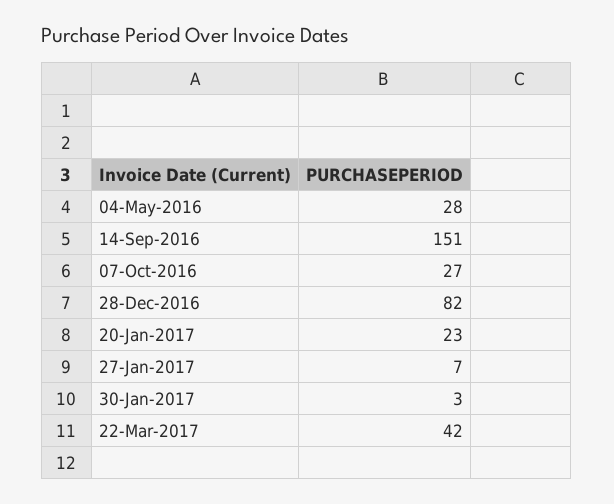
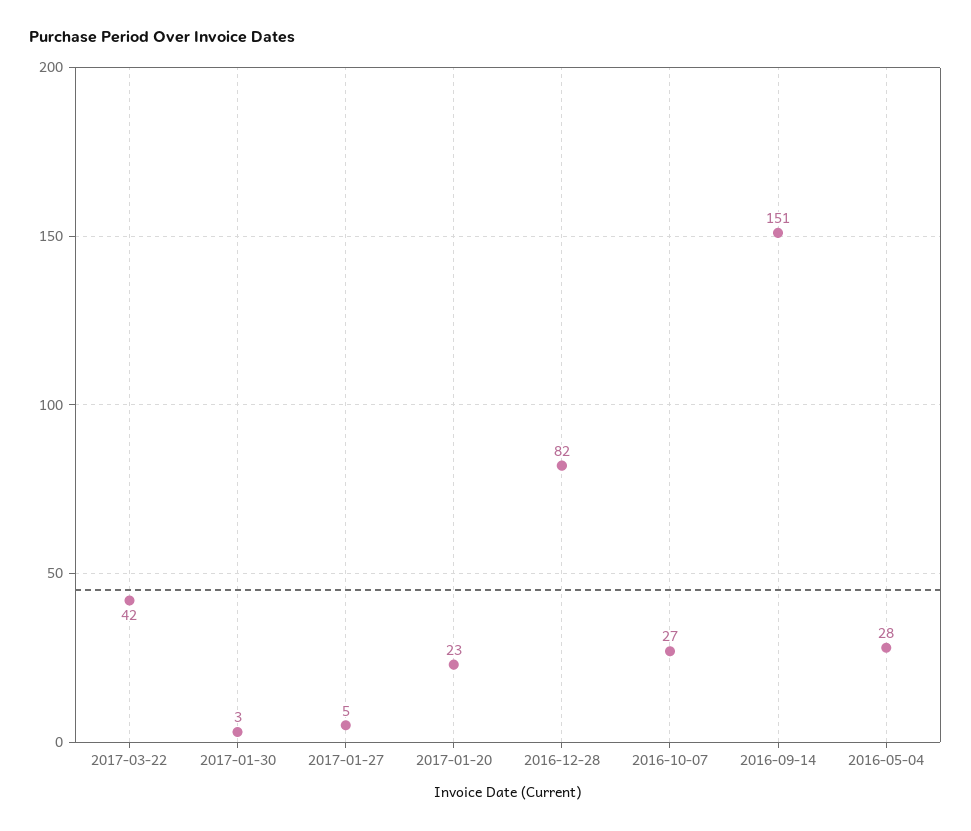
27-Jan-2017: 7 -> 5

